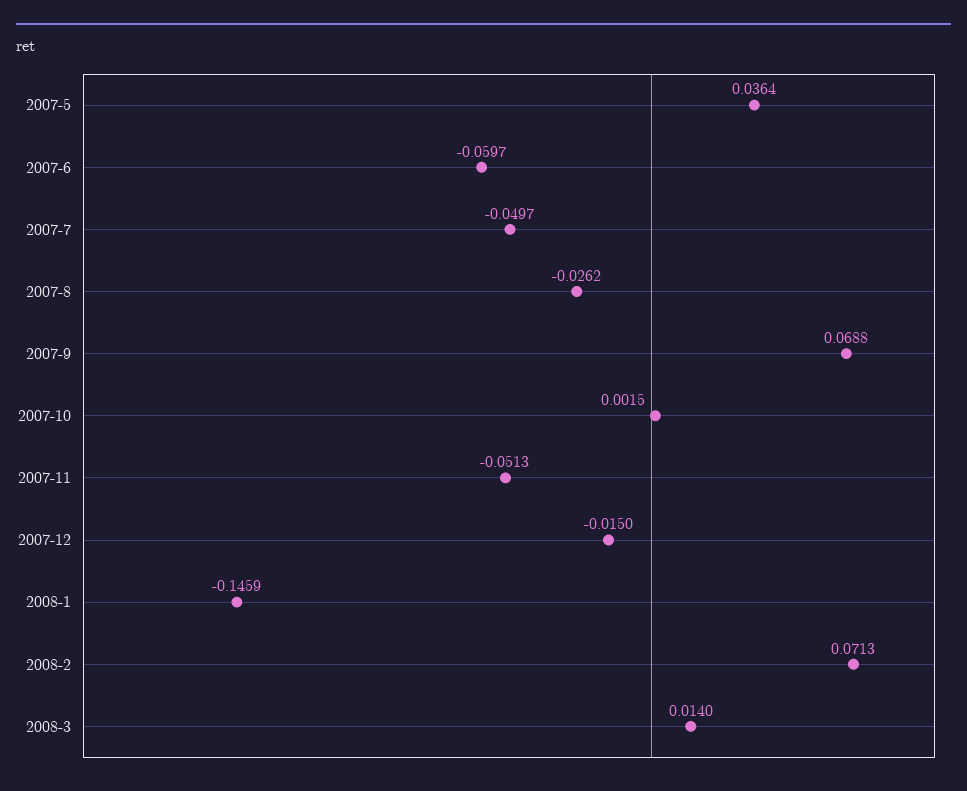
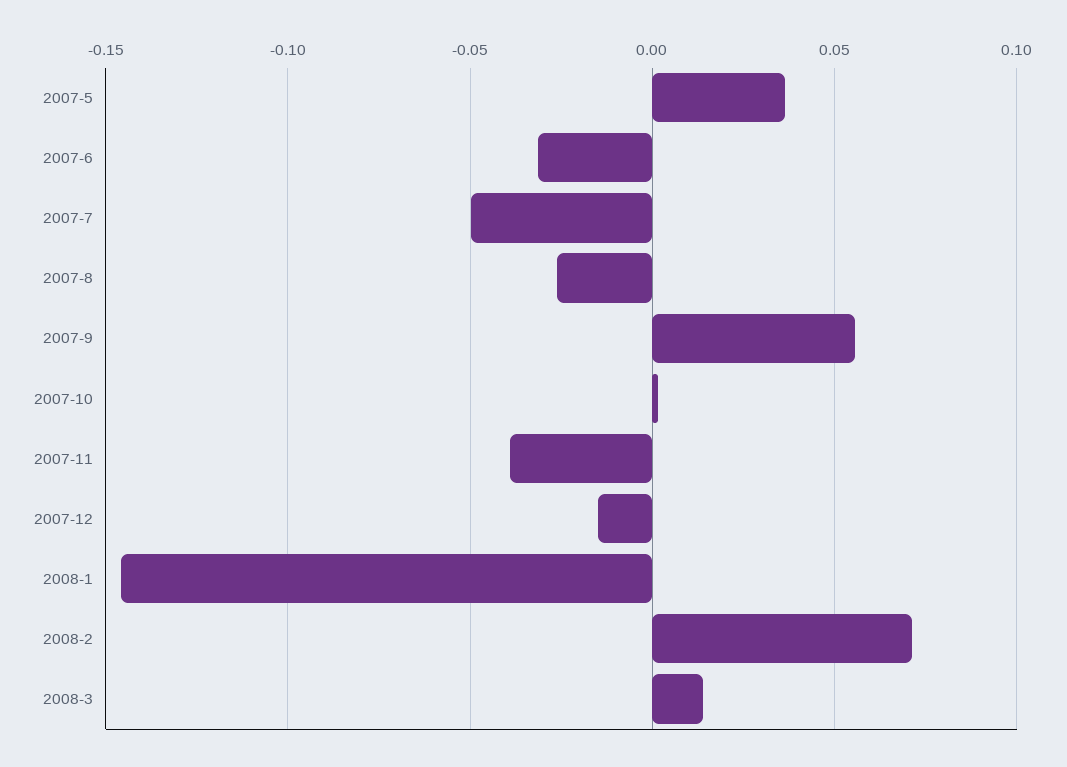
2007-6: -0.0597 -> -0.03
2007-9: 0.0688 -> 0.055
2007-11: -0.0513 -> -0.04

